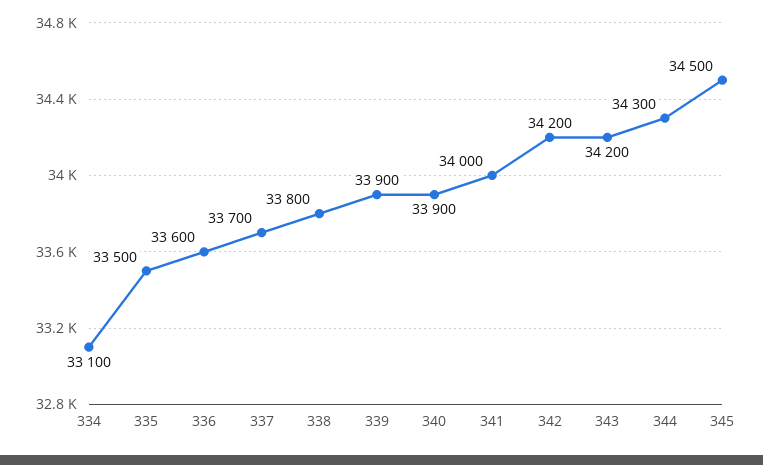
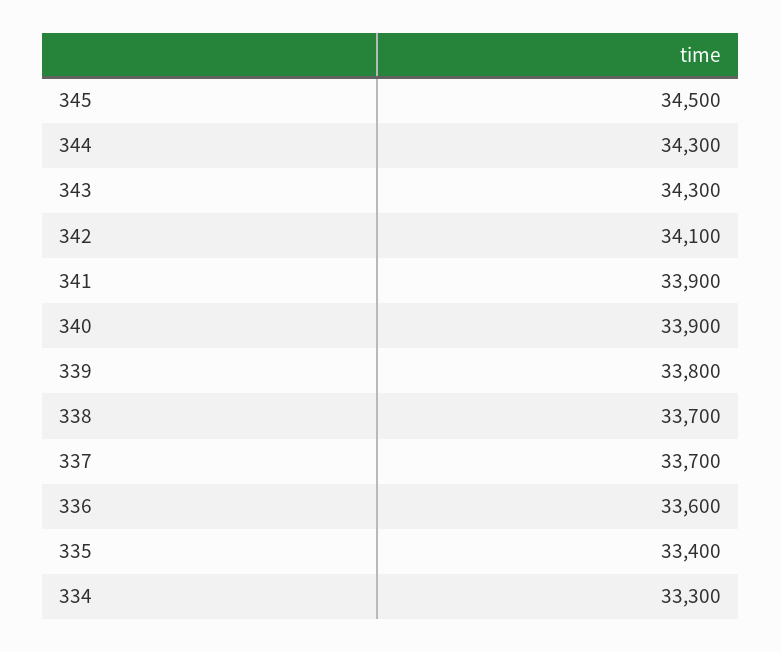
334: 33100 -> 33300
335: 33500 -> 33400
338: 33800 -> 33700
339: 33900 -> 33800
341: 34000 -> 33900
342: 34200 -> 34100
343: 34200 -> 34300

